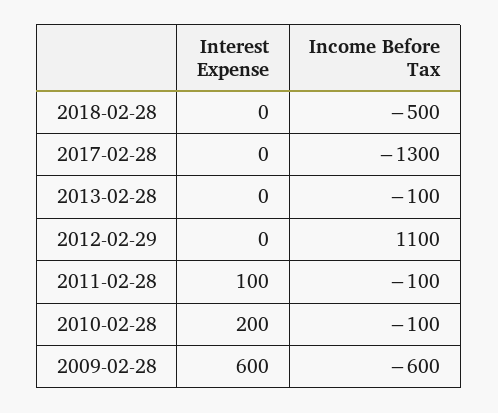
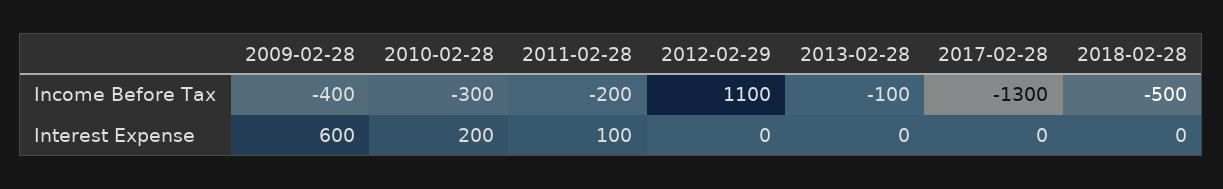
Income Before Tax, 2011-02-28: -100 -> -200
Income Before Tax, 2010-02-28: -100 -> -300
Income Before Tax, 2009-02-28: -600 -> -400

